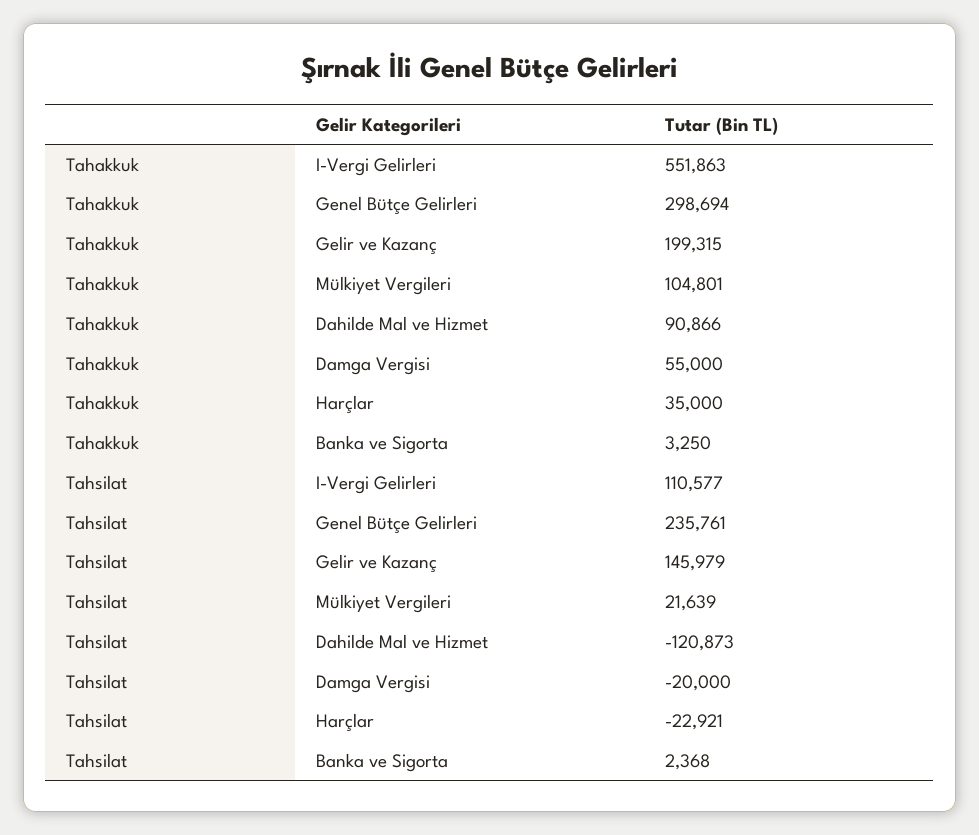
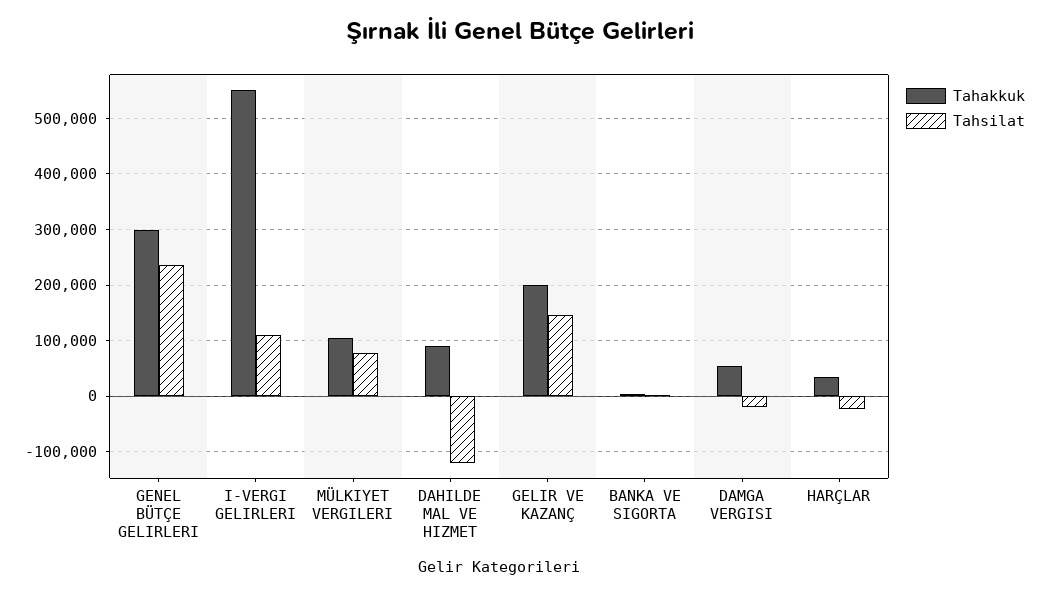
Tahsilat, Mülkiyet Vergileri: 21639 -> 80000

